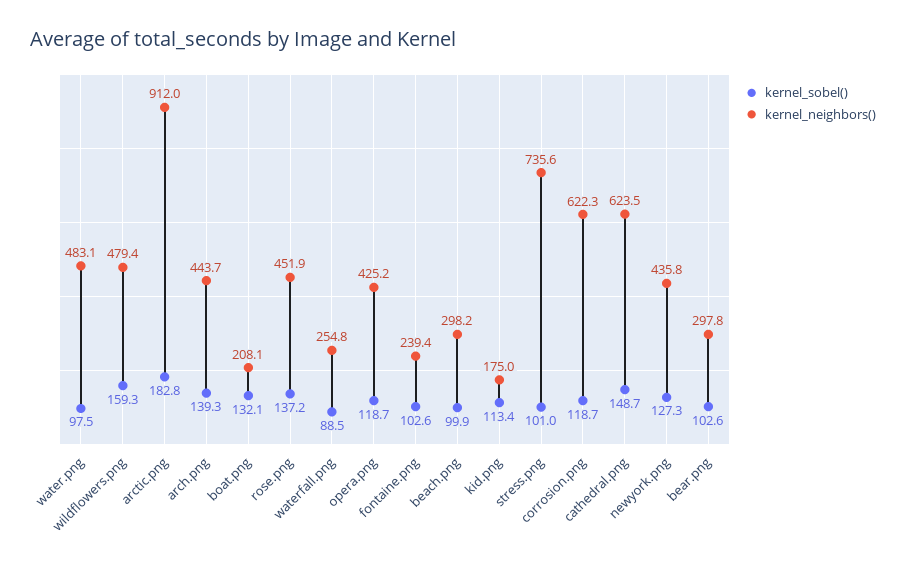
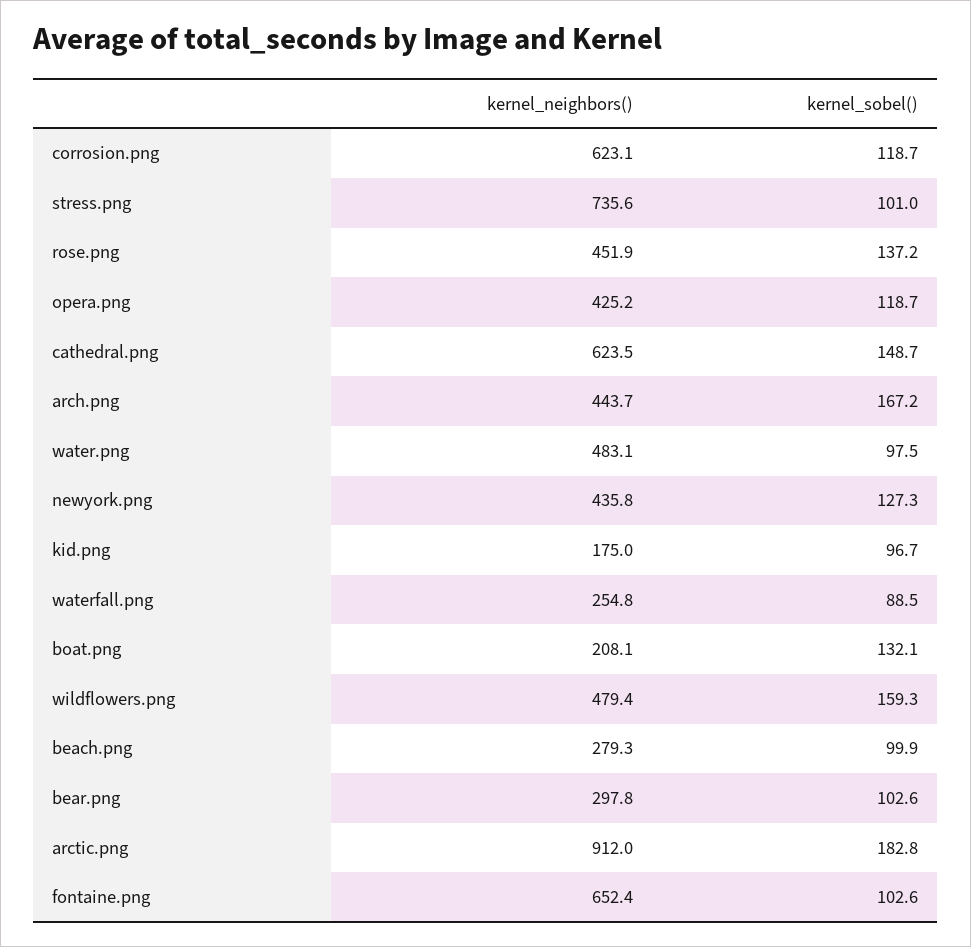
kernel_sobel(), arch.png: 139.3 -> 167.2
kernel_neighbors(), fontaine.png: 239.4 -> 652.4
kernel_neighbors(), beach.png: 298.2 -> 279.3
kernel_sobel(), kid.png: 113.4 -> 96.7
kernel_neighbors(), corrosion.png: 622.3 -> 623.1

